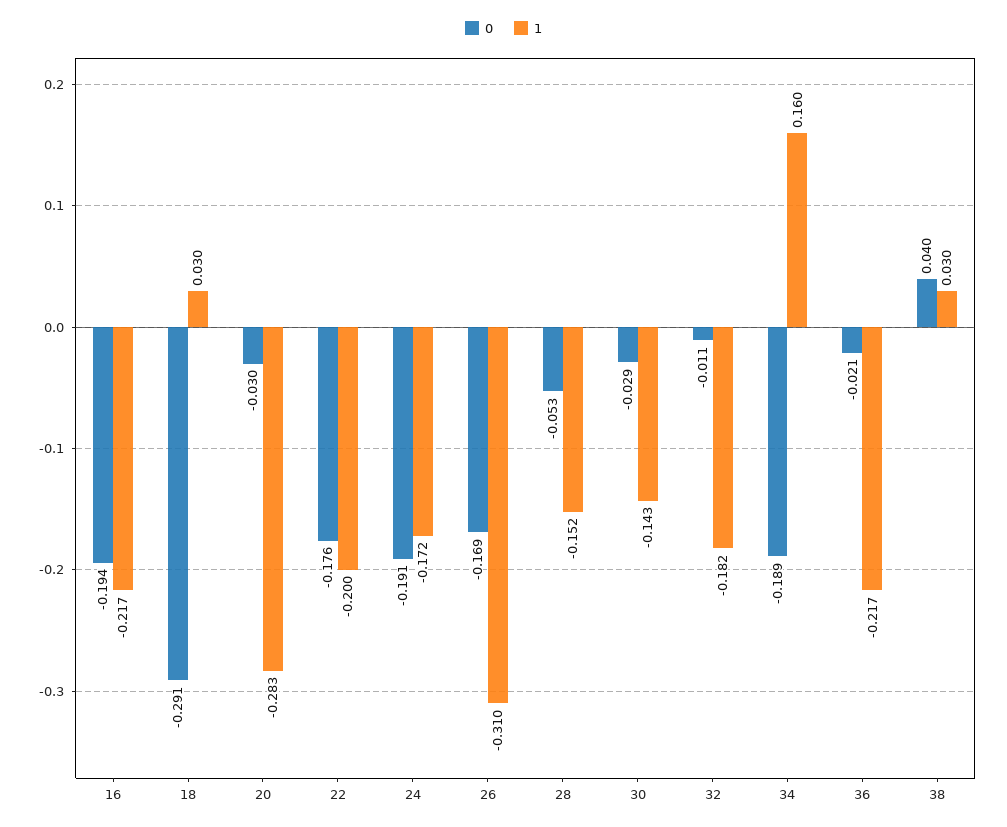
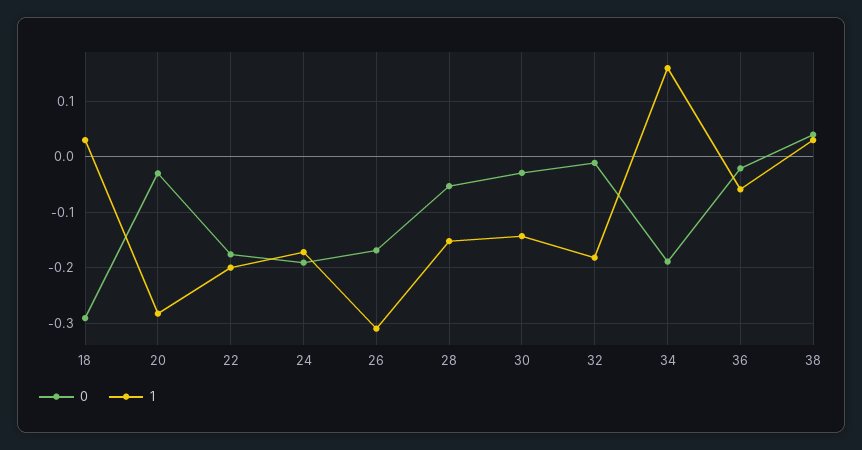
0, 16: -0.194 -> none
1, 16: -0.217 -> none
1, 36: -0.217 -> -0.06

